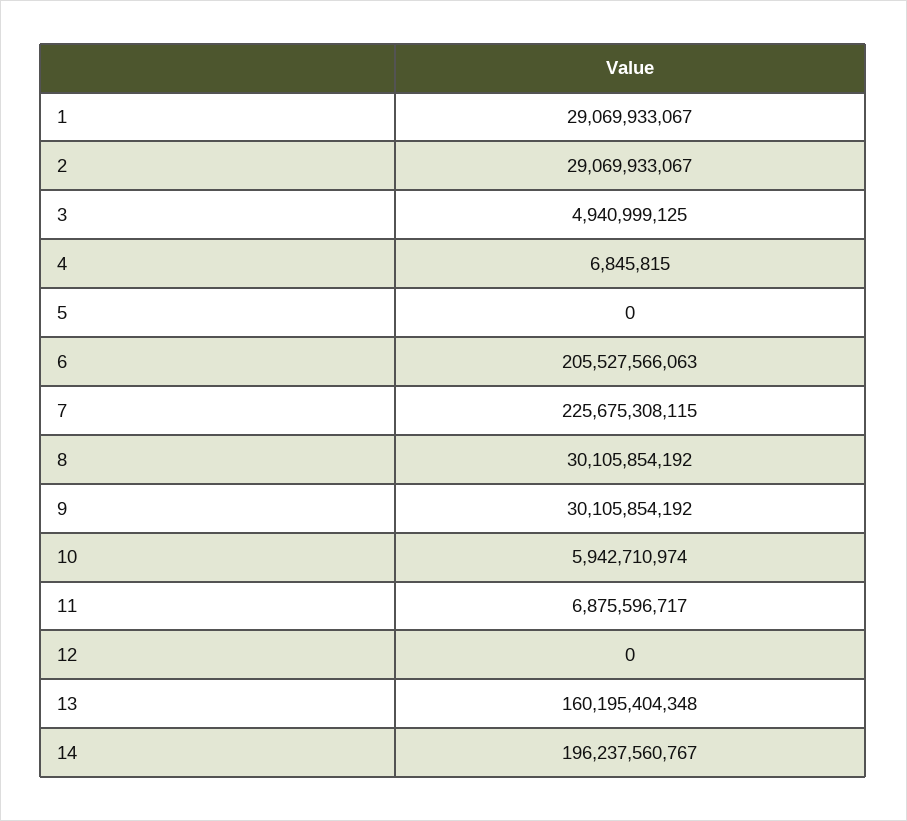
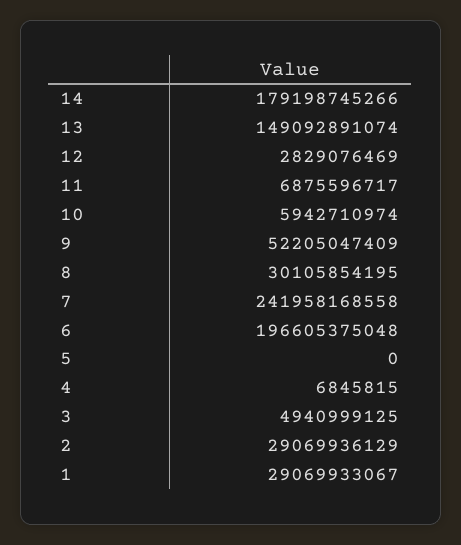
2: 29069933067 -> 29069936129
6: 205527566063 -> 196605375048
7: 225675308115 -> 241958168558
8: 30105854192 -> 30105854195
9: 30105854192 -> 52205047409
12: 0 -> 2829076469
13: 160195404348 -> 149092891074
14: 196237560767 -> 179198745266

